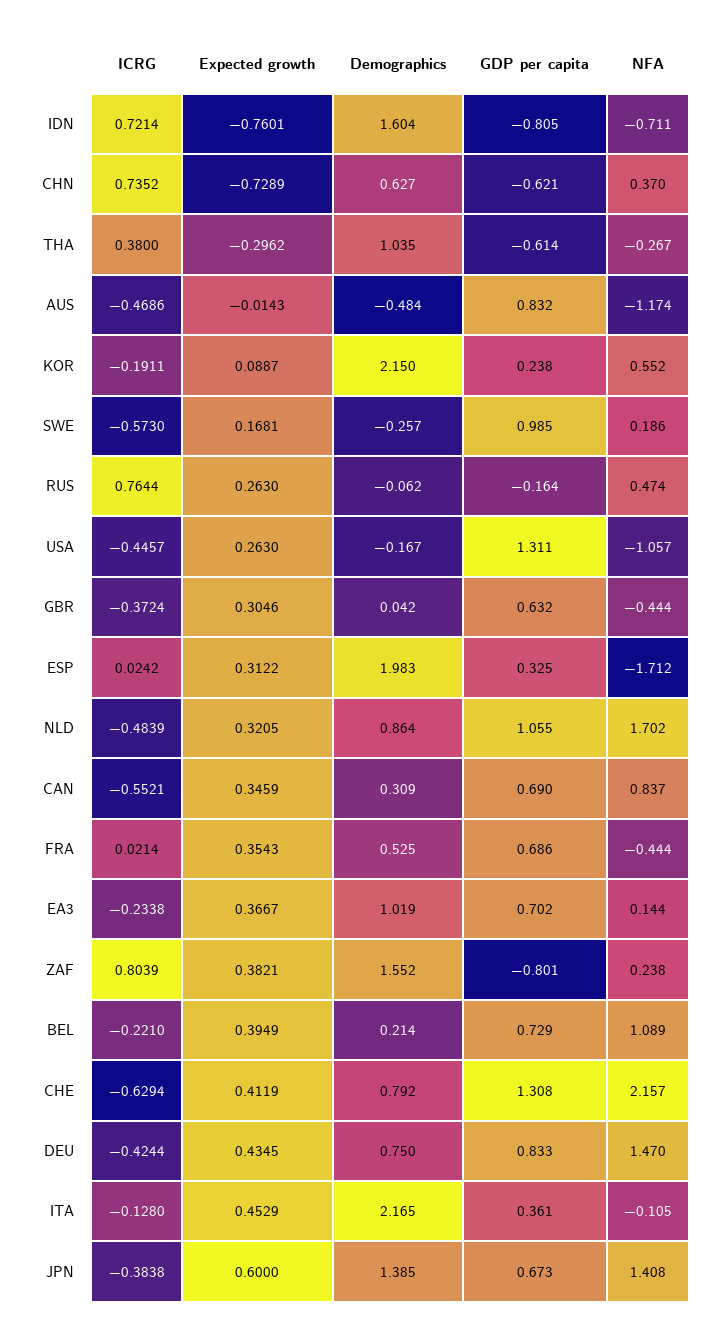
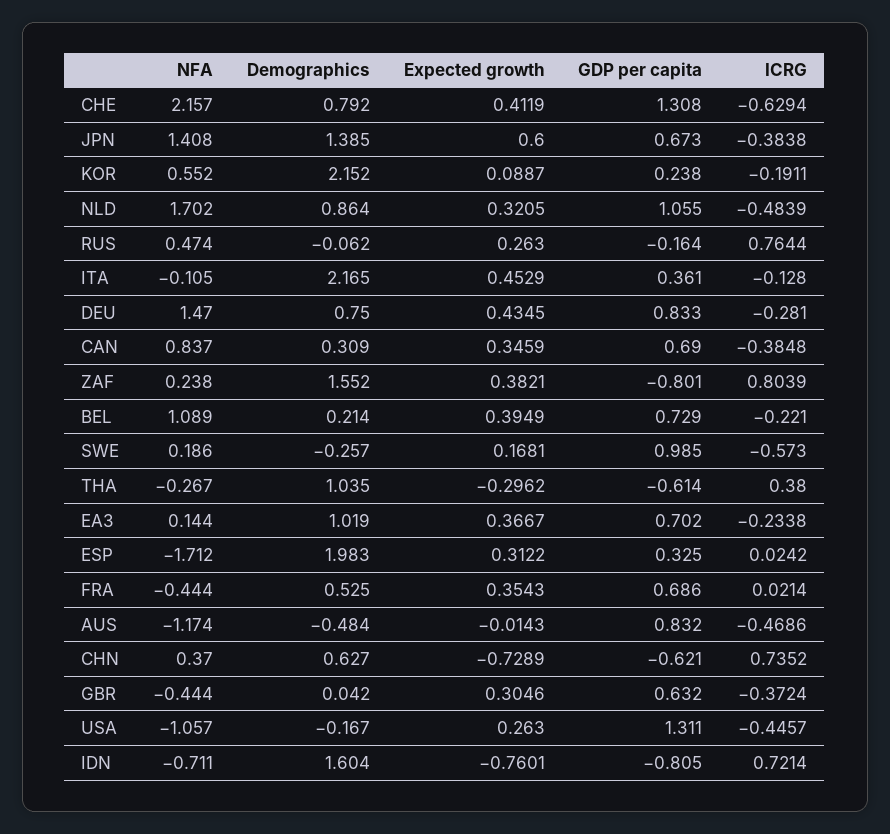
Demographics, KOR: 2.15 -> 2.152
ICRG, CAN: -0.5521 -> -0.3848
ICRG, DEU: -0.4244 -> -0.281

